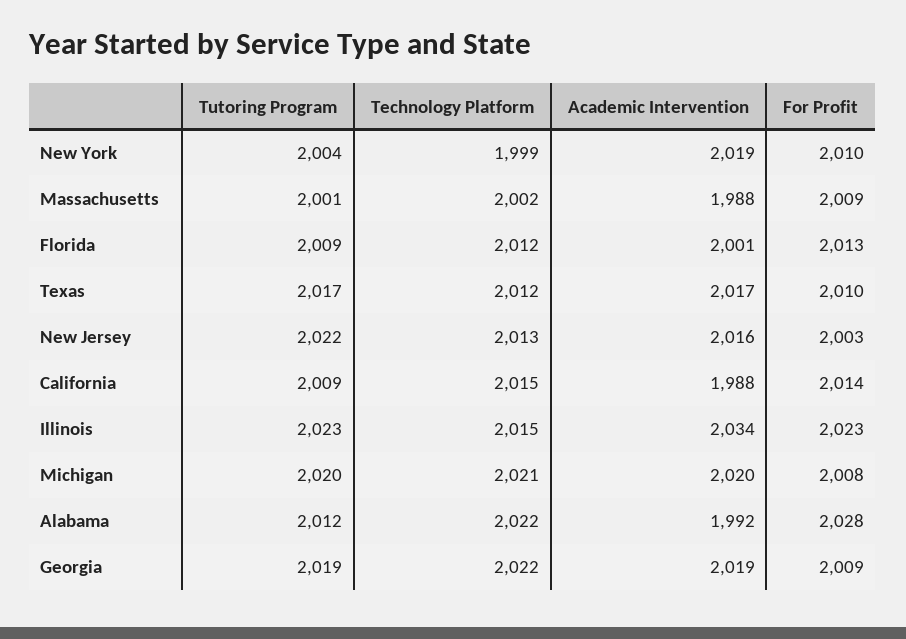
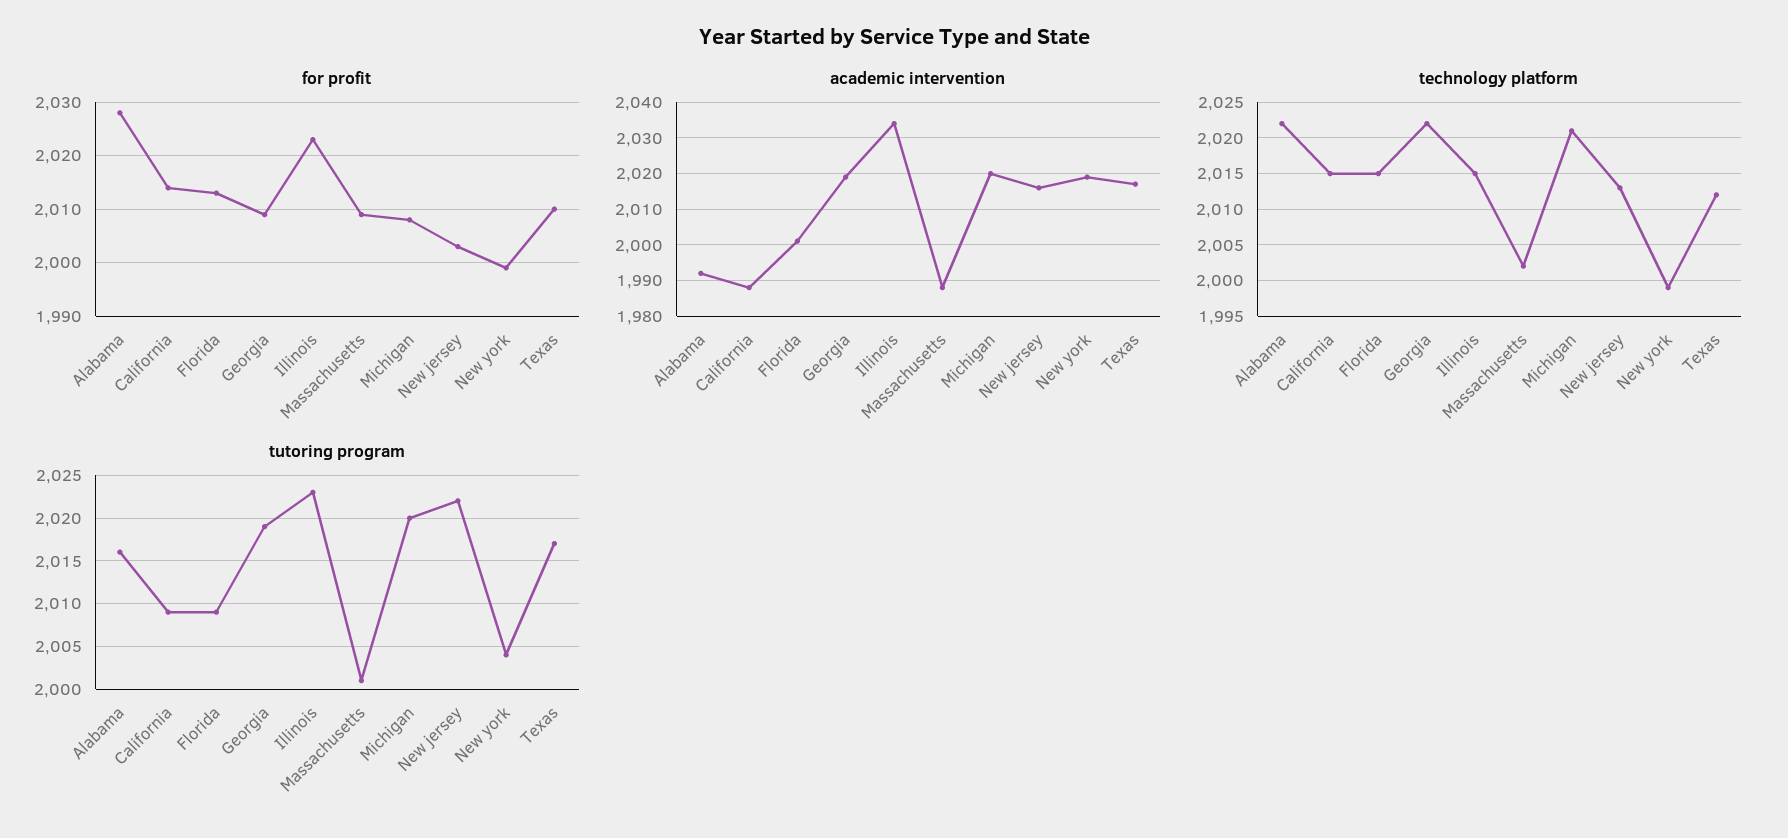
For Profit, New York: 2010 -> 2000
Technology Platform, Florida: 2012 -> 2015
Tutoring Program, Alabama: 2012 -> 2016

